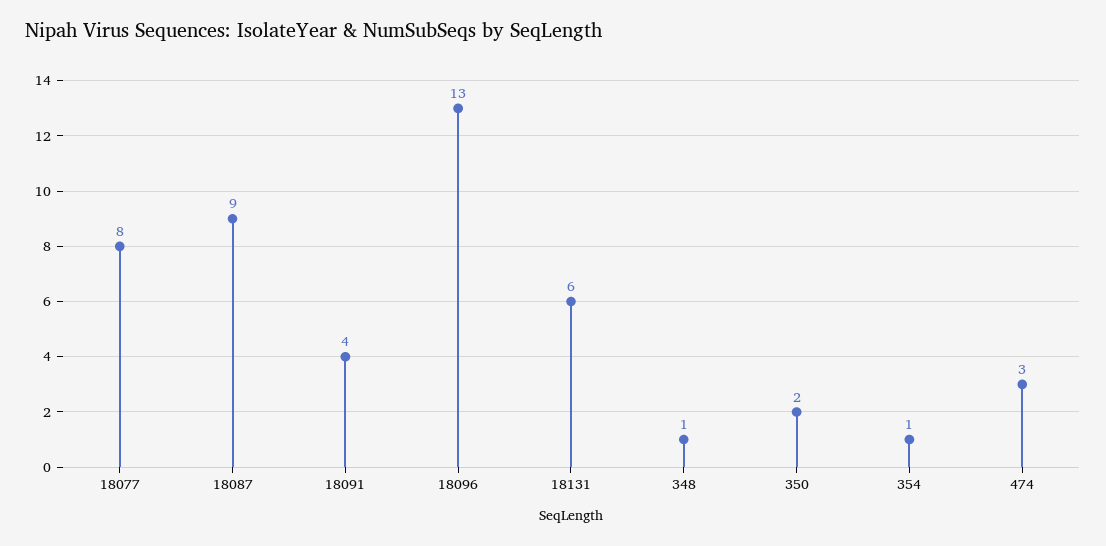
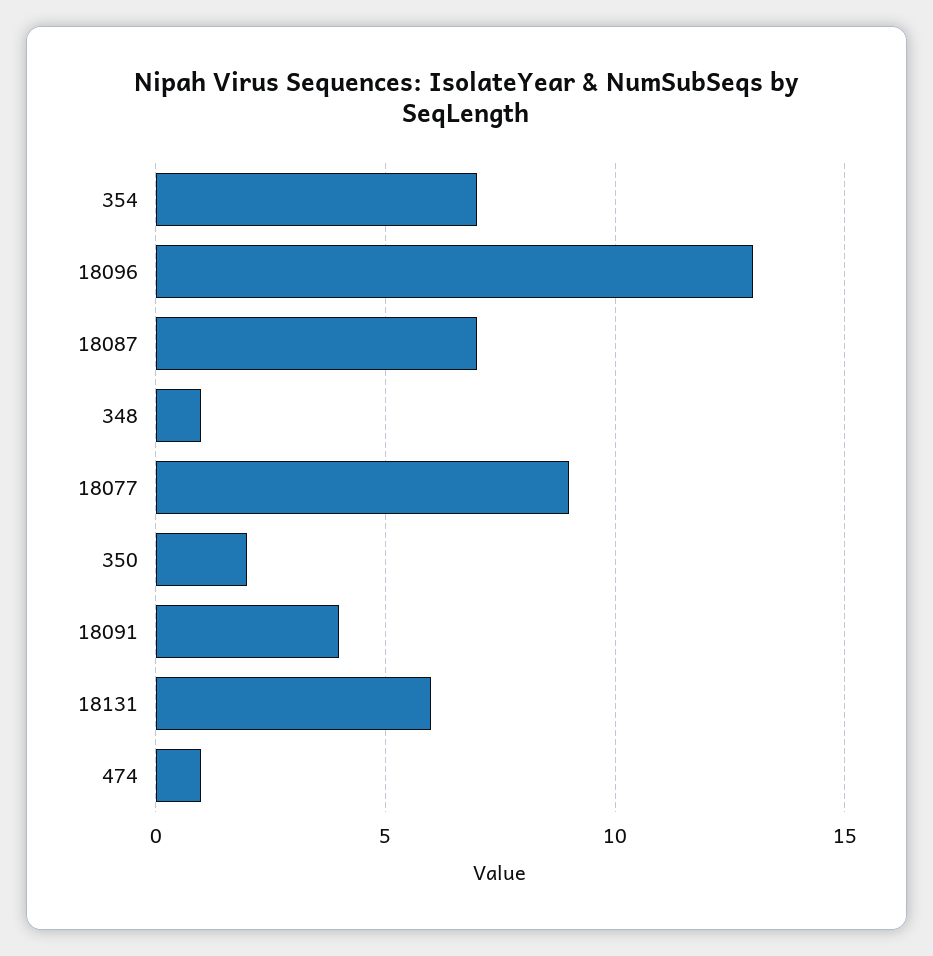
18077: 8 -> 9
18087: 9 -> 7
354: 1 -> 7
474: 3 -> 1

